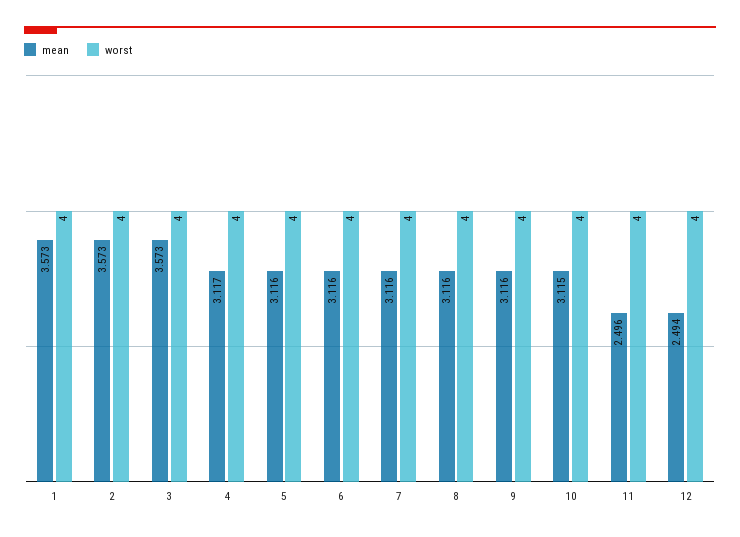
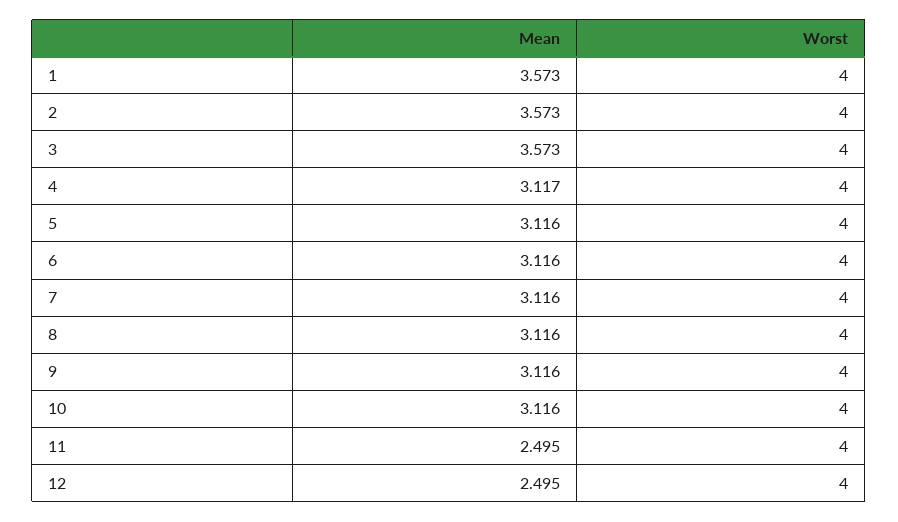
mean, 10: 3.115 -> 3.116
mean, 11: 2.496 -> 2.495
mean, 12: 2.494 -> 2.495

